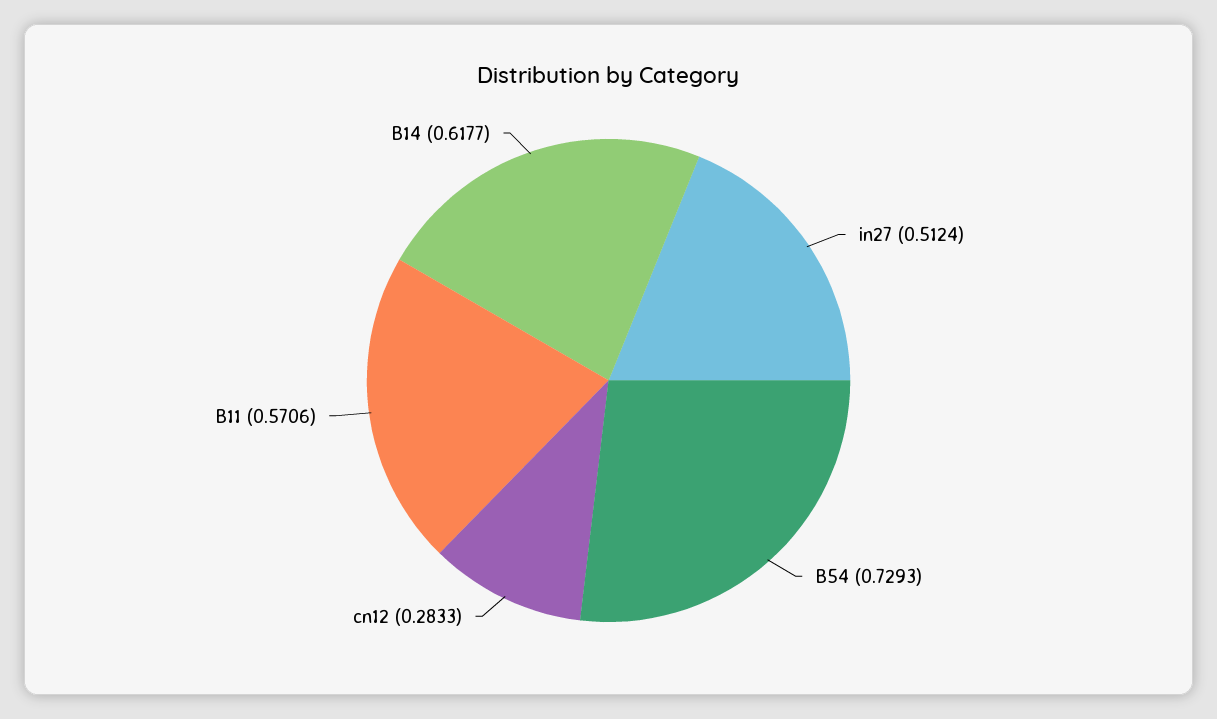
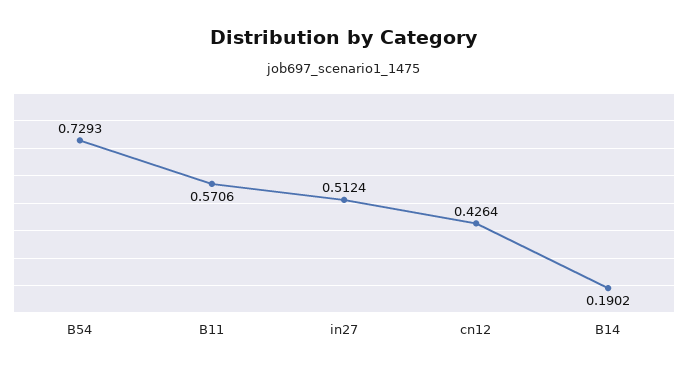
cn12: 0.2833 -> 0.4264
B14: 0.6177 -> 0.1902

